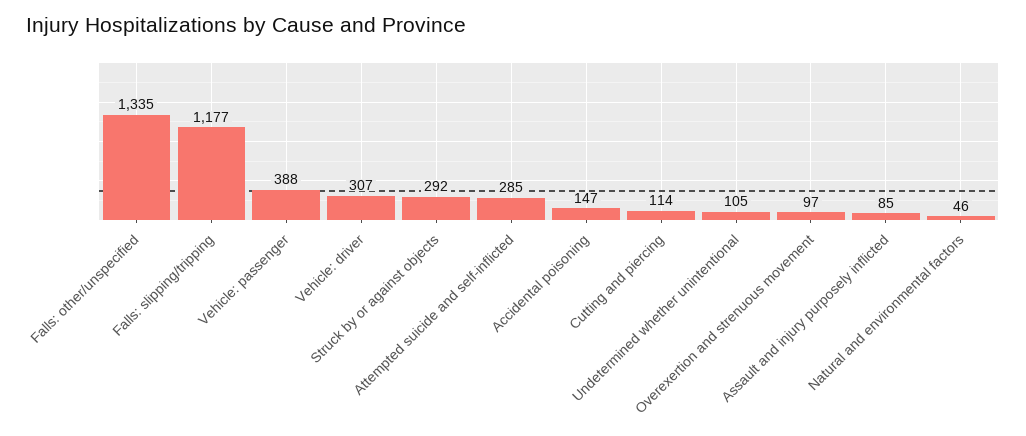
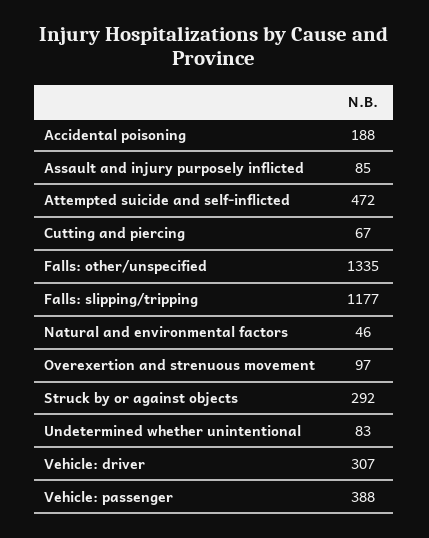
Attempted suicide and self-inflicted: 285 -> 472
Accidental poisoning: 147 -> 188
Cutting and piercing: 114 -> 67
Undetermined whether unintentional: 105 -> 83

